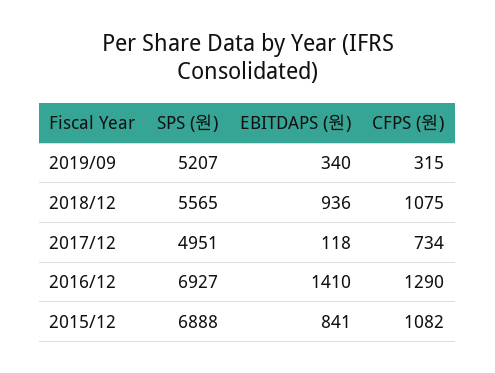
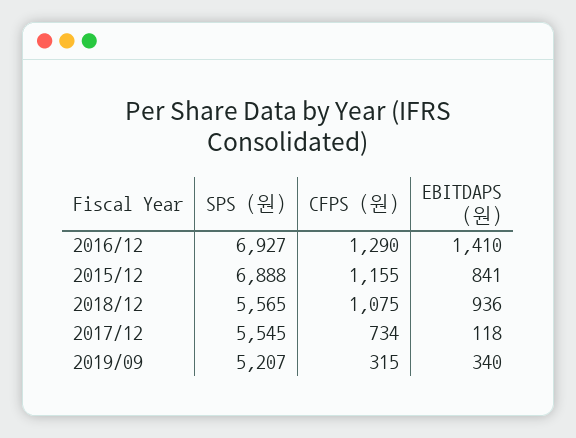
SPS (원), 2017/12: 4951 -> 5545
CFPS (원), 2015/12: 1082 -> 1155

